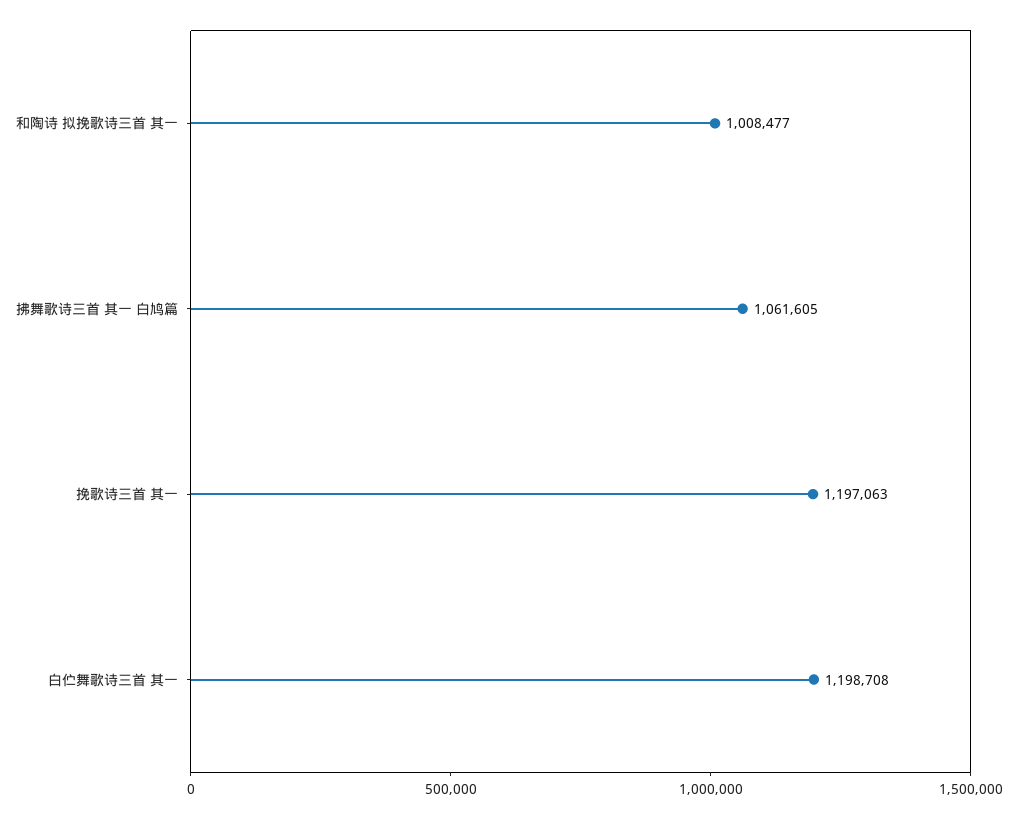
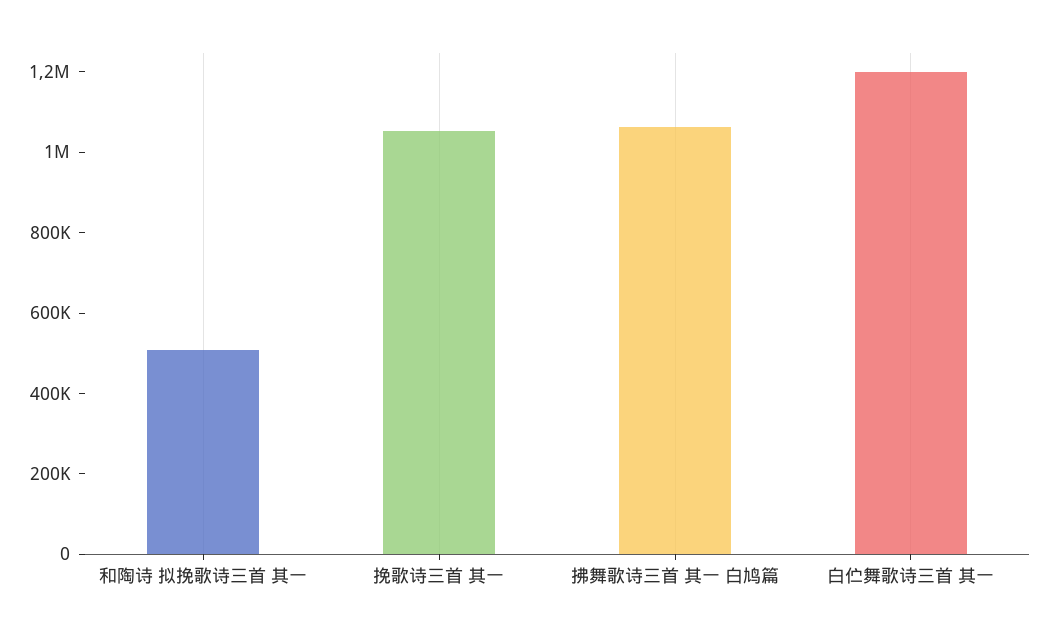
和陶诗 拟挽歌诗三首 其一: 1008477 -> 500000
挽歌诗三首 其一: 1197063 -> 1050000

